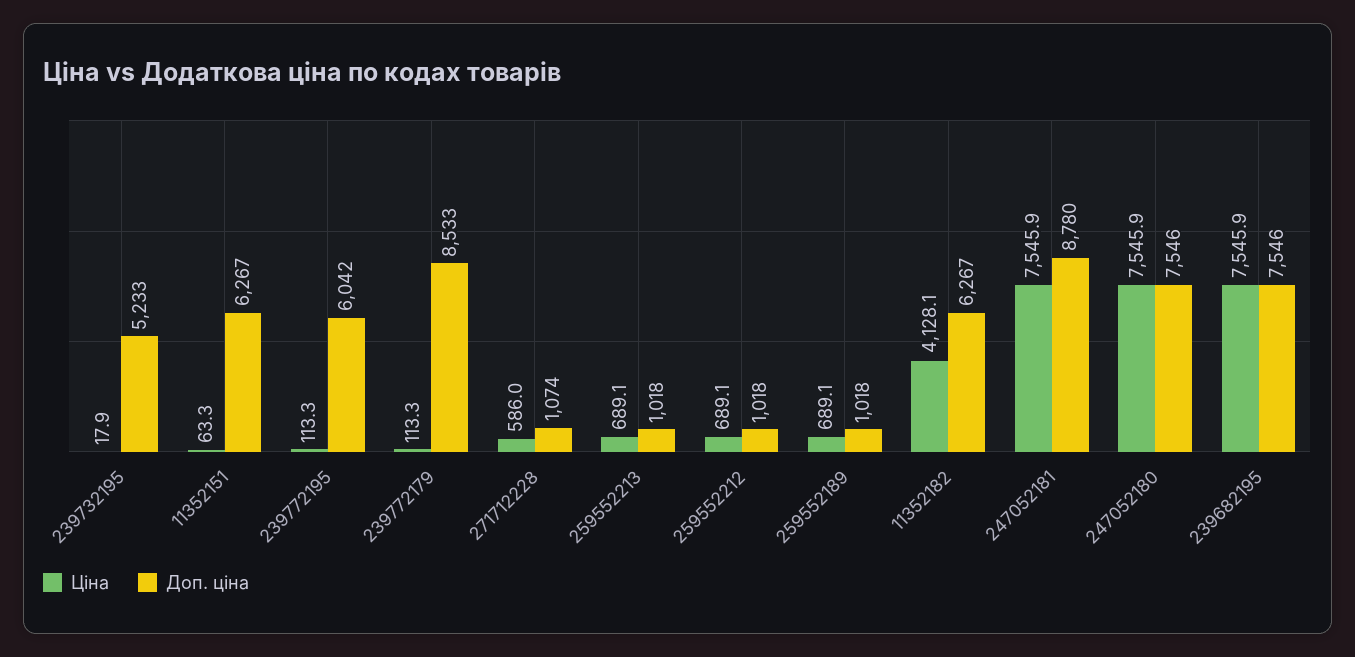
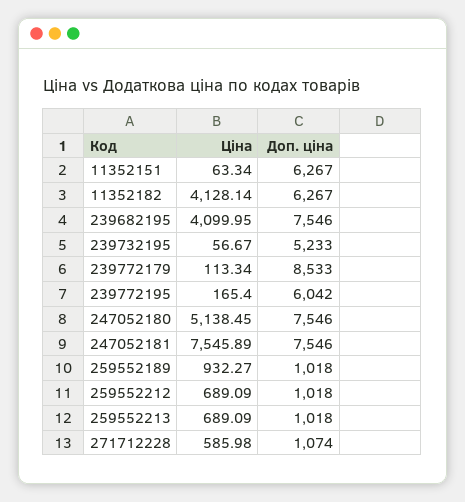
Ціна, 239732195: 17.9 -> 56.67
Ціна, 239772195: 113.3 -> 165.4
Ціна, 259552189: 689.1 -> 932.27
Доп. ціна, 247052181: 8780 -> 7546
Ціна, 247052180: 7545.9 -> 5138.45
Ціна, 239682195: 7545.9 -> 4099.95

